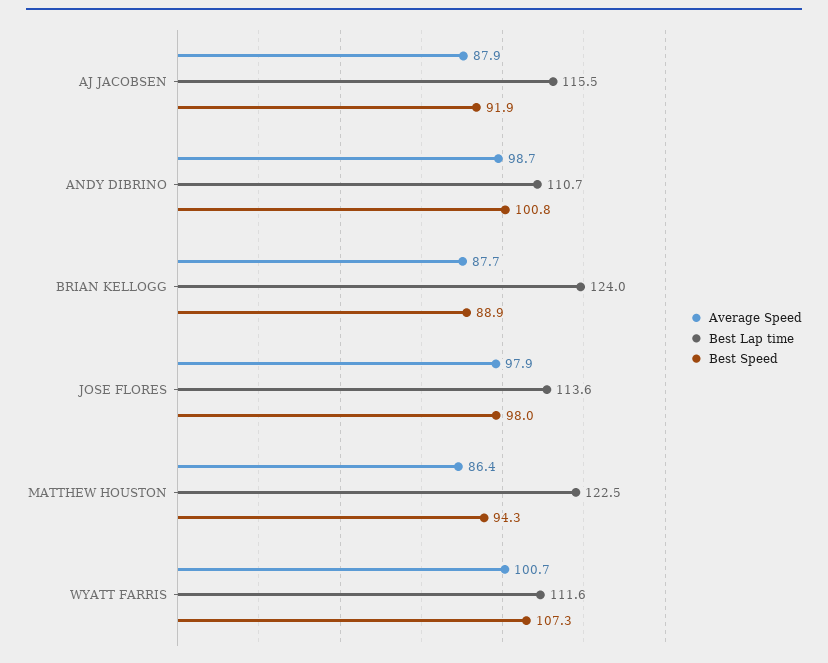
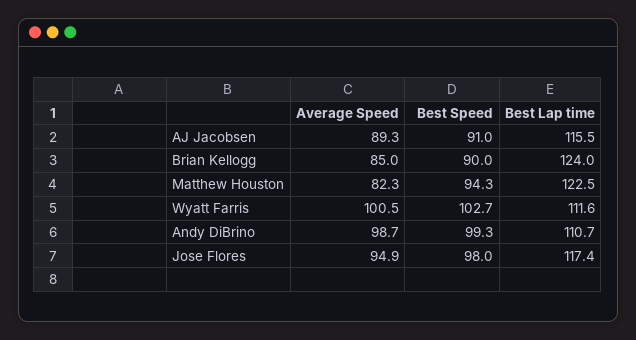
Average Speed, AJ JACOBSEN: 87.9 -> 89.3
Best Speed, AJ JACOBSEN: 91.9 -> 91
Best Speed, ANDY DIBRINO: 100.8 -> 99.3
Average Speed, BRIAN KELLOGG: 87.7 -> 85
Best Speed, BRIAN KELLOGG: 88.9 -> 90
Average Speed, JOSE FLORES: 97.9 -> 94.9
Best Lap time, JOSE FLORES: 113.6 -> 117.4
Average Speed, MATTHEW HOUSTON: 86.4 -> 82.3
Average Speed, WYATT FARRIS: 100.7 -> 100.5
Best Speed, WYATT FARRIS: 107.3 -> 102.7

